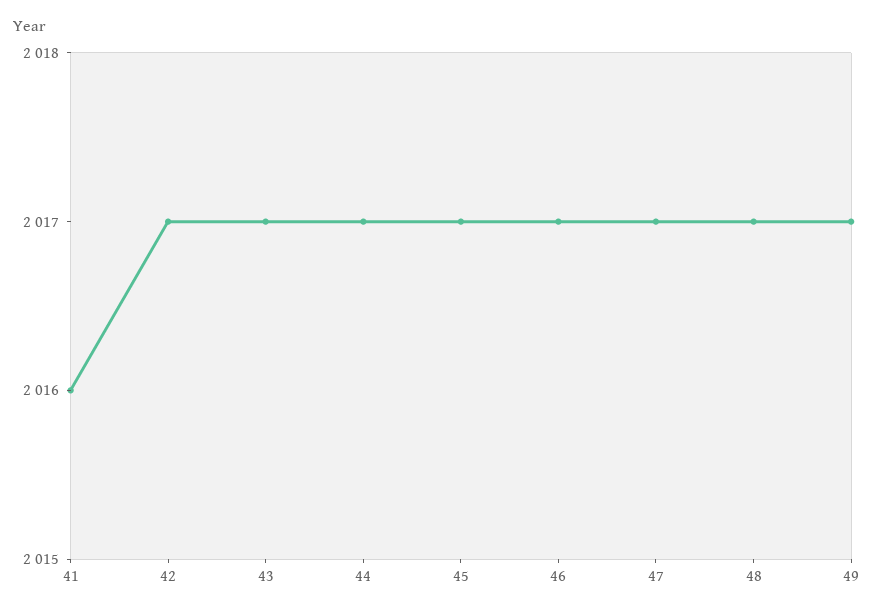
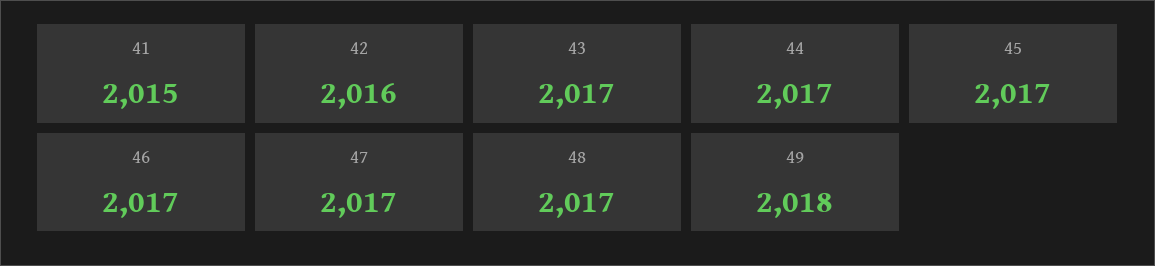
41: 2016 -> 2015
42: 2017 -> 2016
49: 2017 -> 2018

